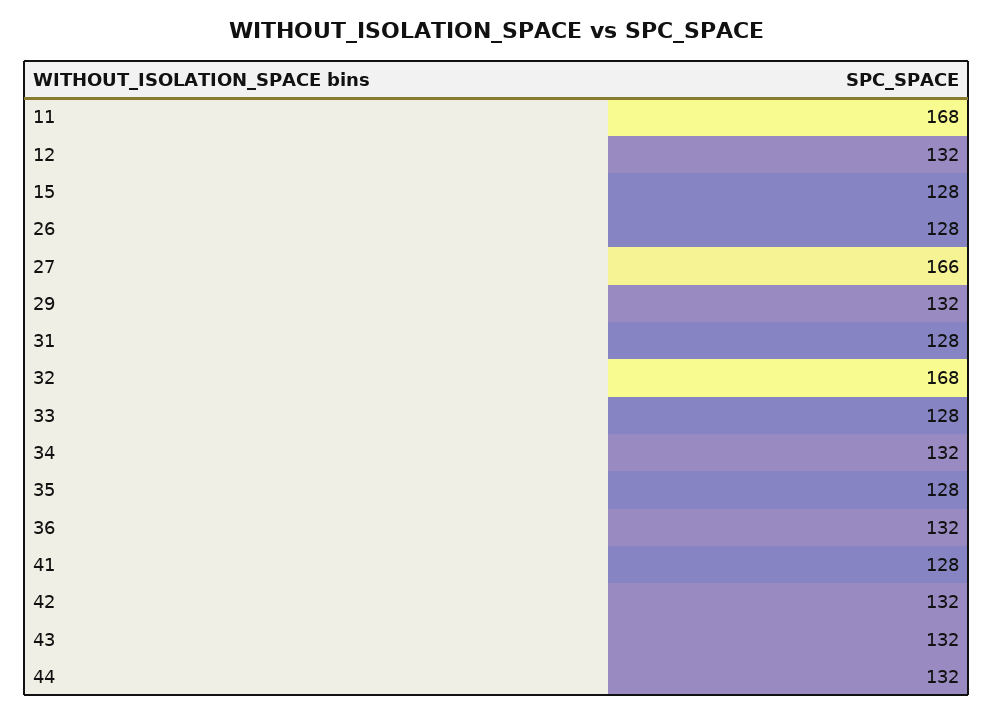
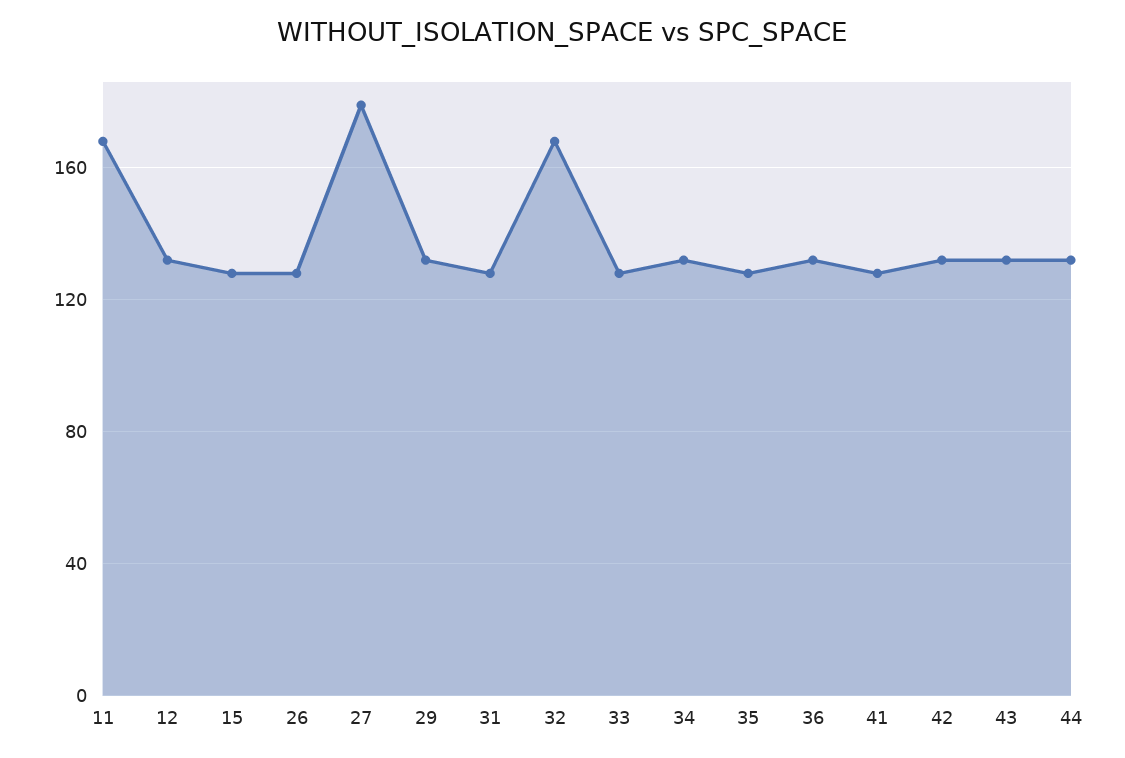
27: 166 -> 180

